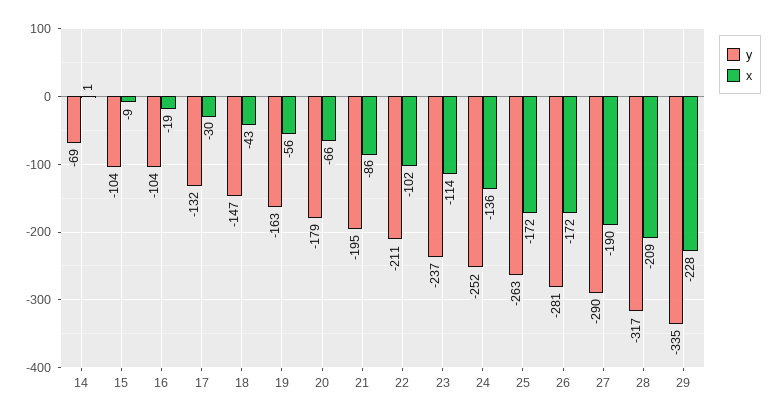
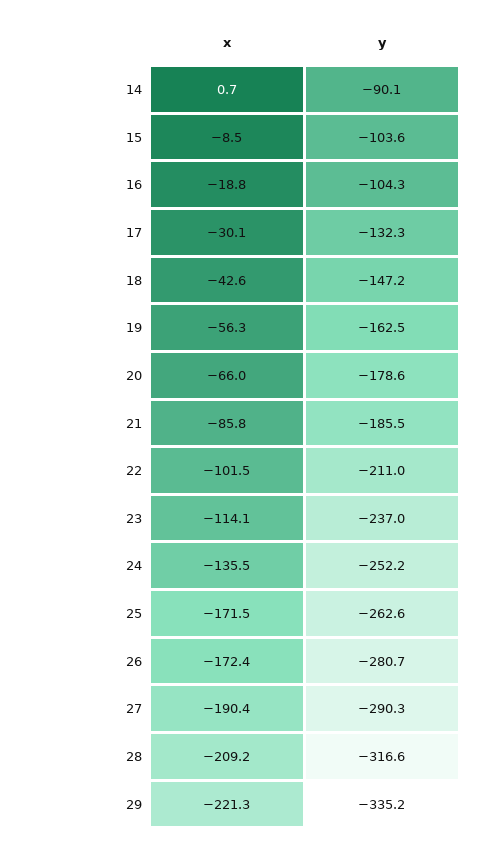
y, 14: -69 -> -90.1
y, 21: -195 -> -185.5
x, 29: -228 -> -221.3

